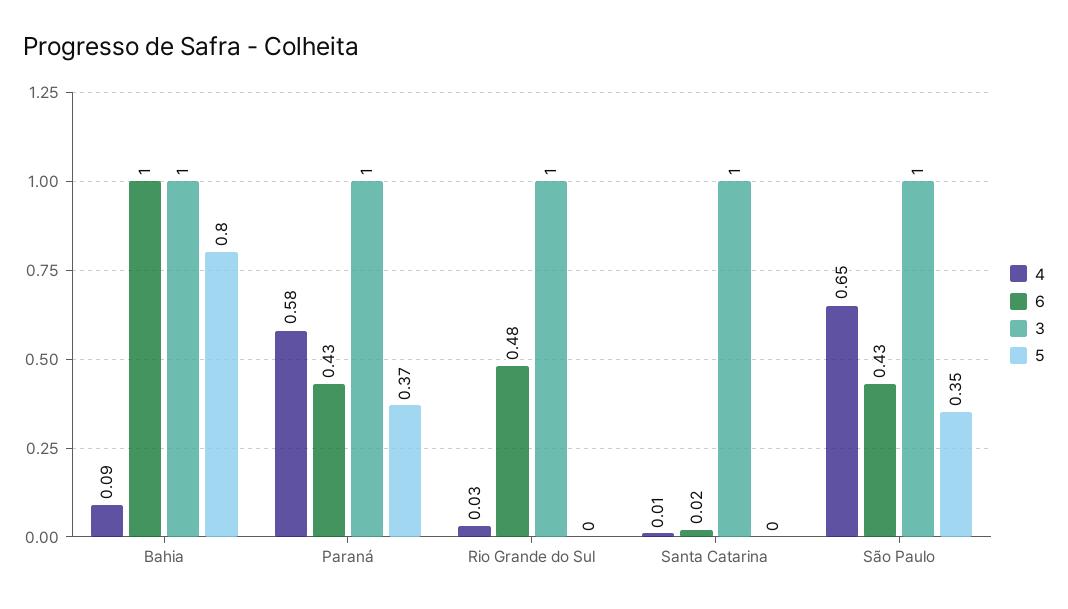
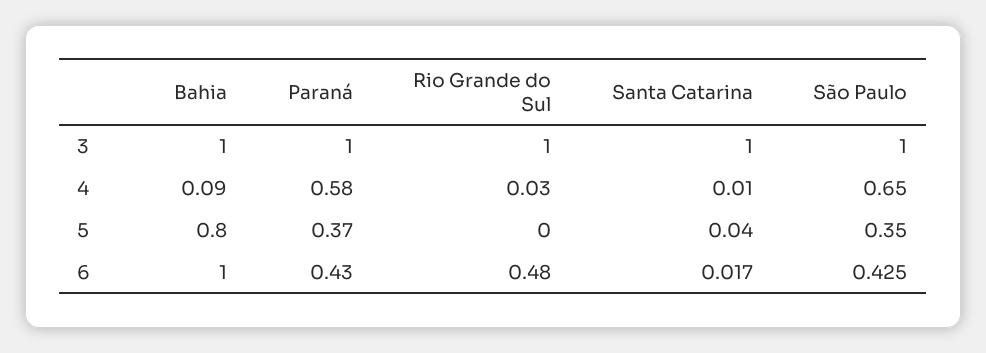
5, Santa Catarina: 0 -> 0.04

